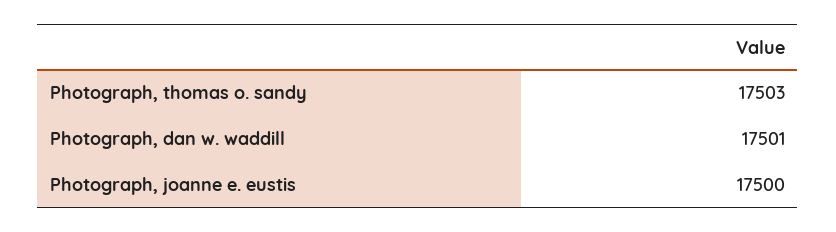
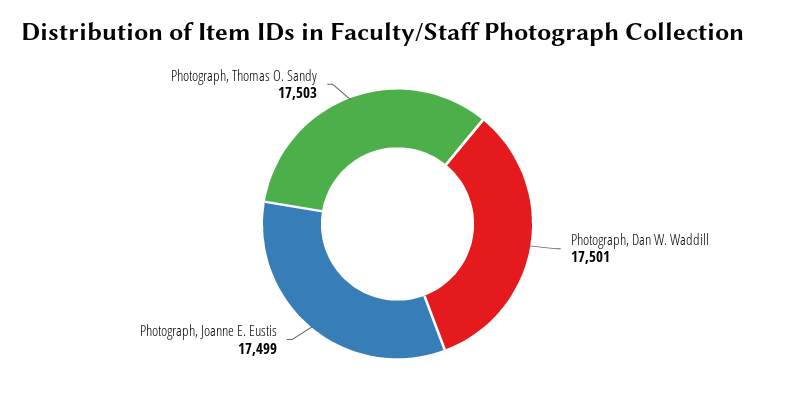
Photograph, joanne e. eustis: 17500 -> 17499

